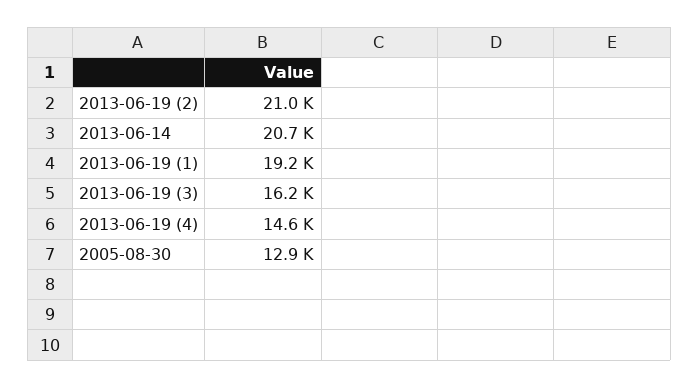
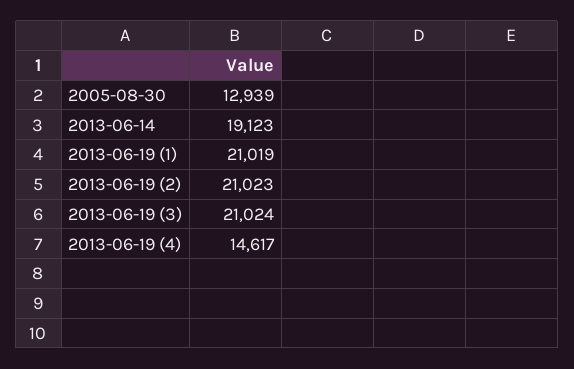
2013-06-14: 20700 -> 19123
2013-06-19 (1): 19200 -> 21019
2013-06-19 (3): 16200 -> 21024

